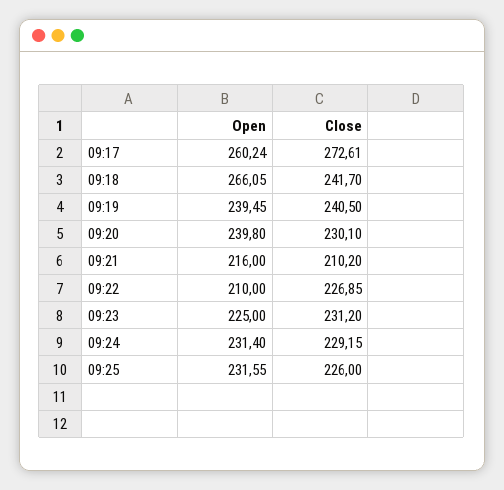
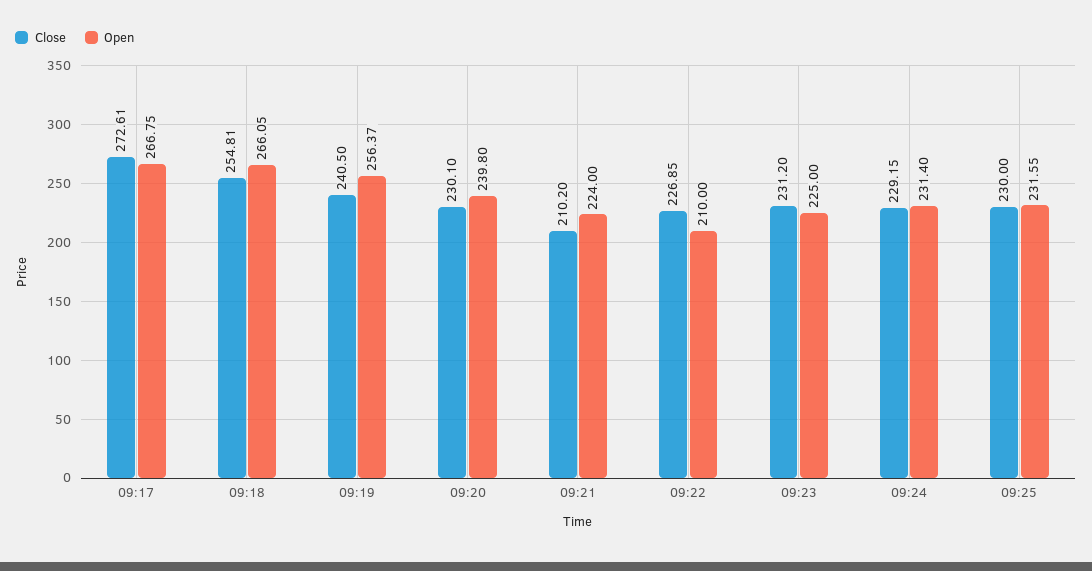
Open, 09:17: 260.24 -> 266.75
Close, 09:18: 241.7 -> 254.81
Open, 09:19: 239.45 -> 256.37
Open, 09:21: 216 -> 224
Close, 09:25: 226 -> 230

